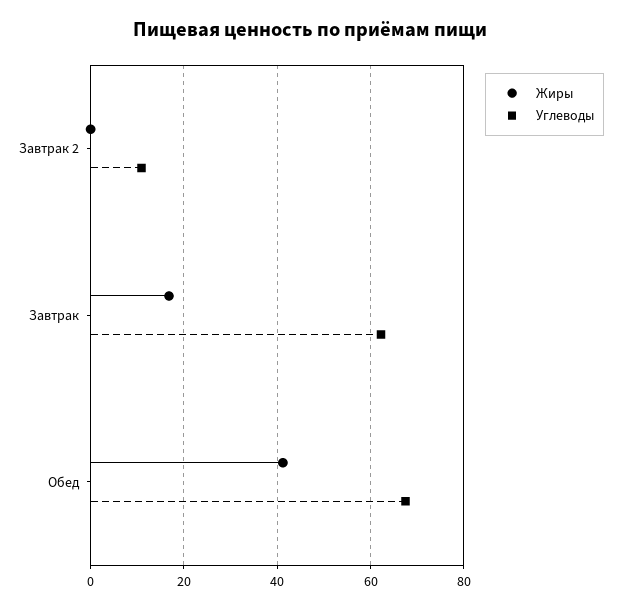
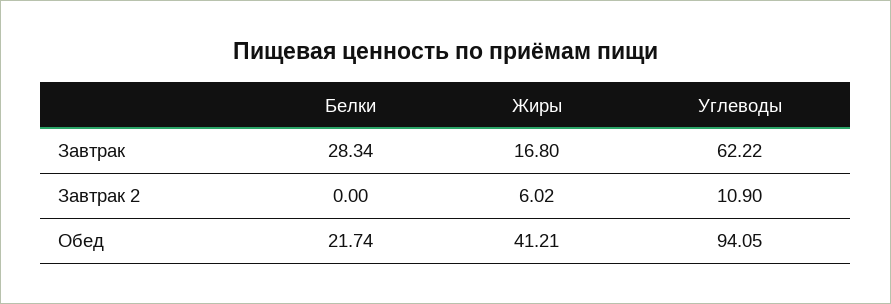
Жиры, Завтрак 2: 0 -> 6.02
Углеводы, Обед: 68 -> 94.05
Белки, Завтрак: none -> 28.34
Белки, Завтрак 2: none -> 0
Белки, Обед: none -> 21.74

